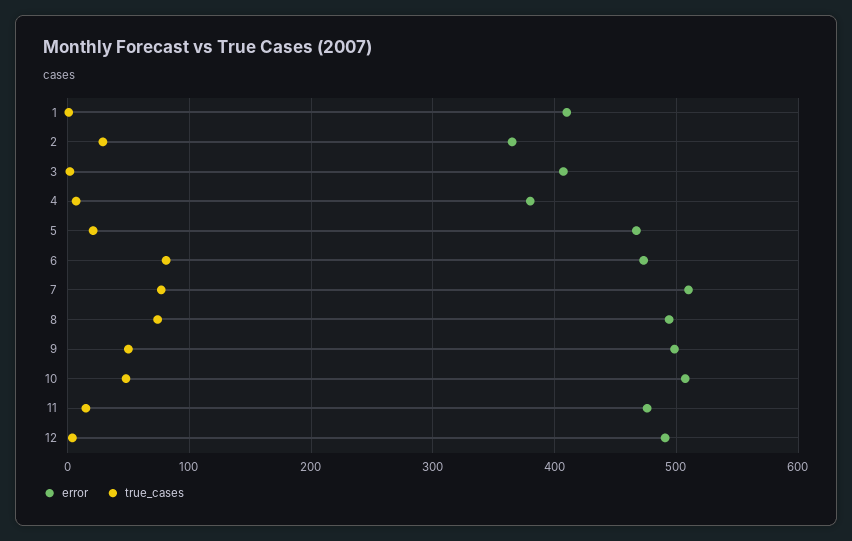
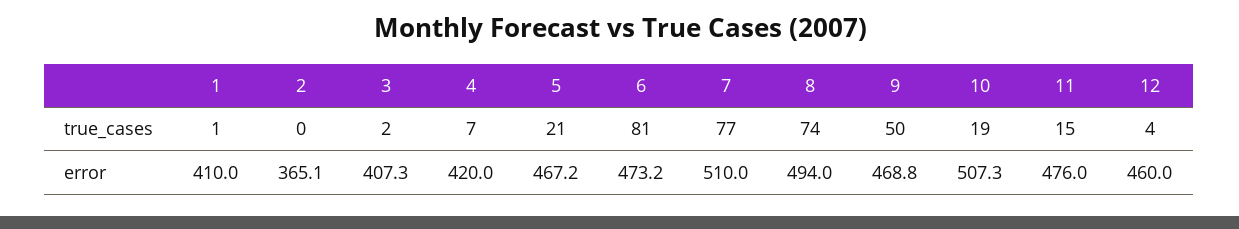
true_cases, 2: 30 -> 0
error, 4: 380 -> 420
error, 9: 500 -> 468.8
true_cases, 10: 50 -> 19
error, 12: 490 -> 460

